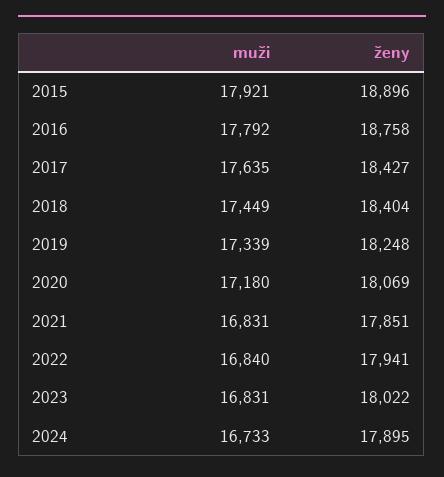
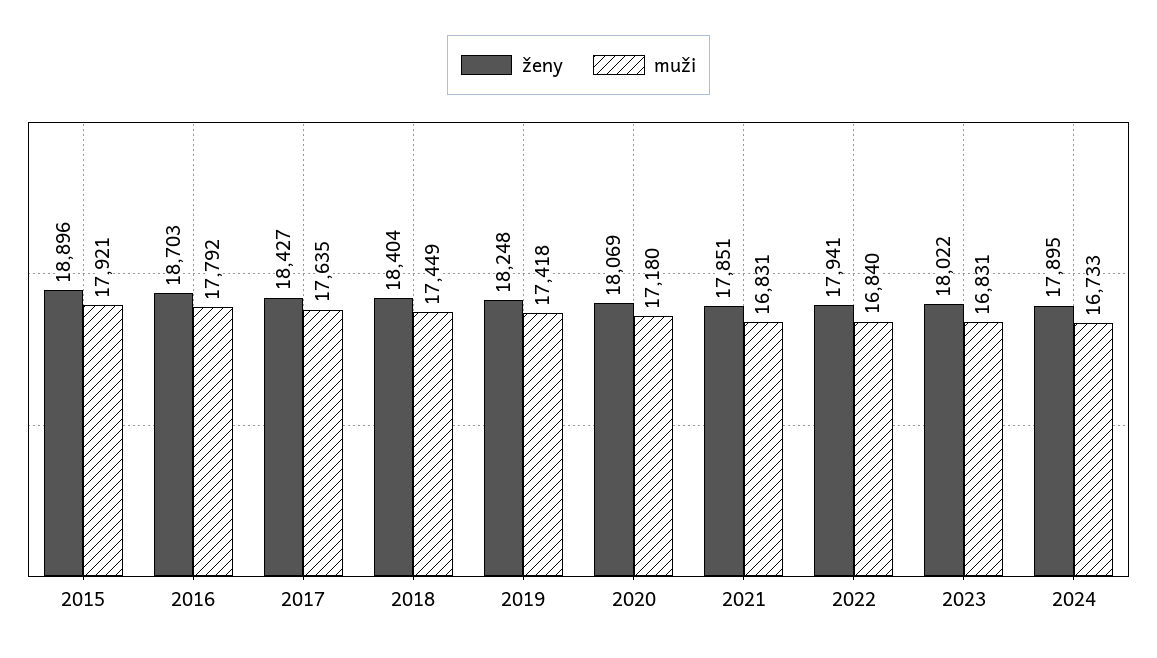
ženy, 2016: 18758 -> 18703
muži, 2019: 17339 -> 17418

